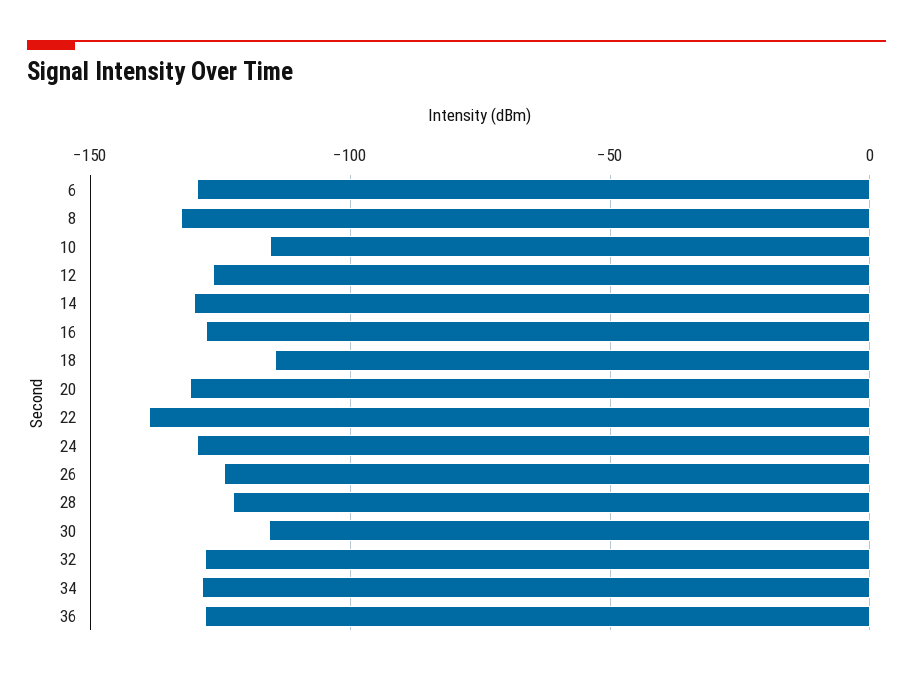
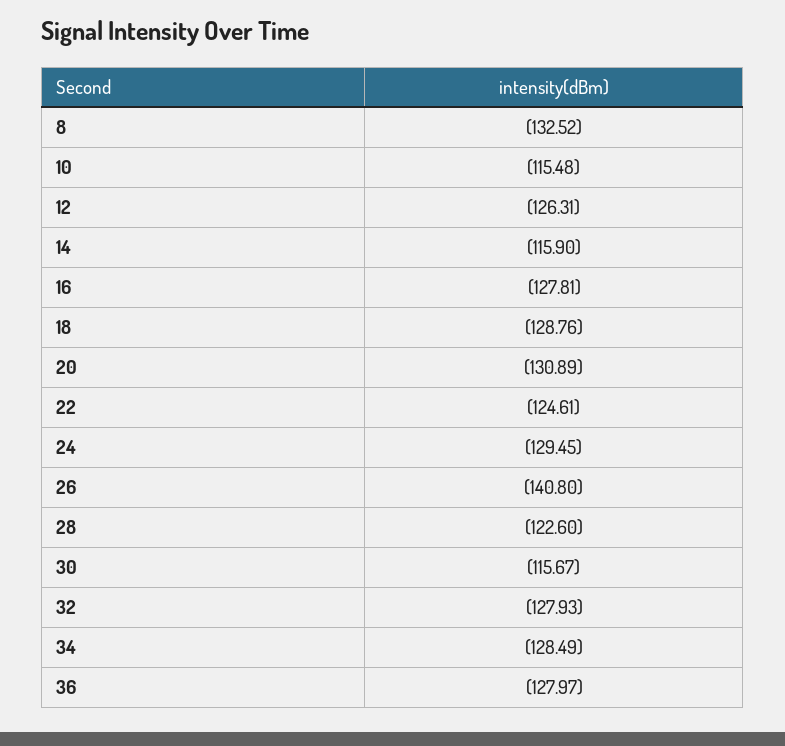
6: -130 -> none
14: -130 -> -115.9
18: -115 -> -128.76
22: -140 -> -124.61
26: -125 -> -140.8

